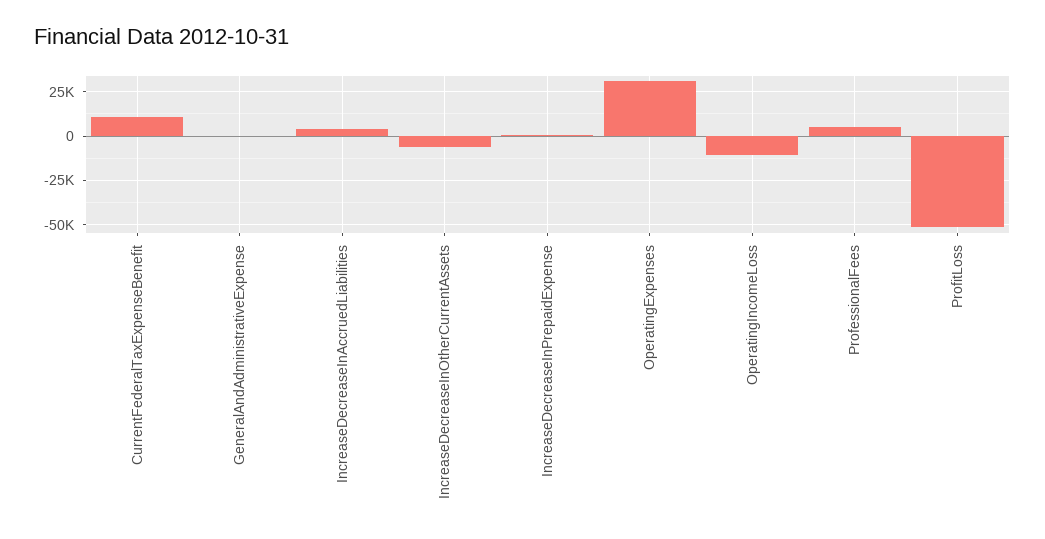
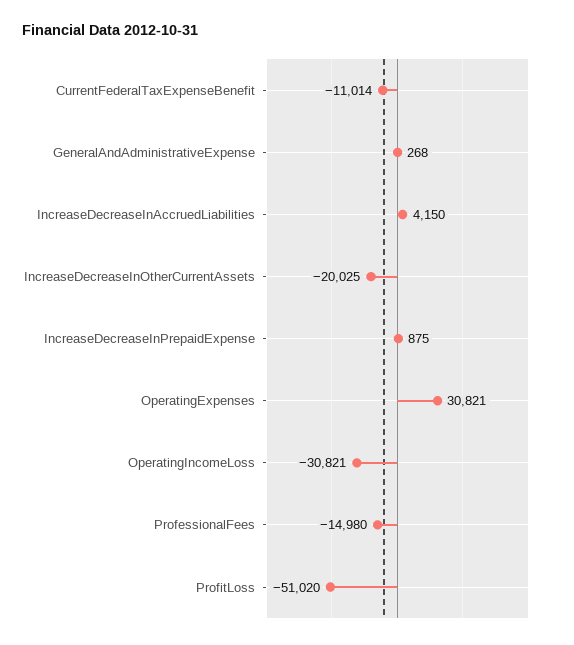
CurrentFederalTaxExpenseBenefit: 10000 -> -11014
IncreaseDecreaseInOtherCurrentAssets: -5000 -> -20025
OperatingIncomeLoss: -10000 -> -30821
ProfessionalFees: 5000 -> -14980

